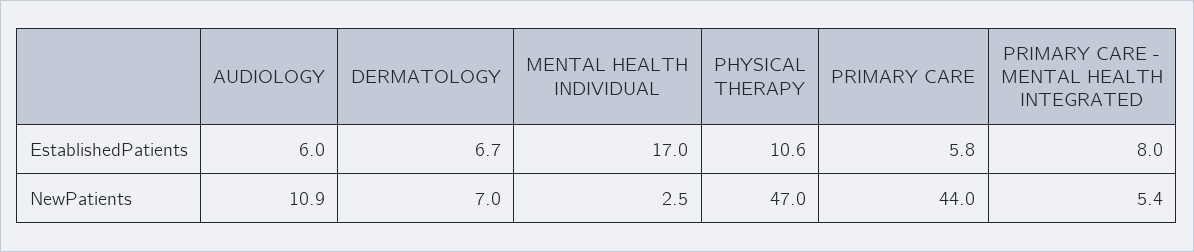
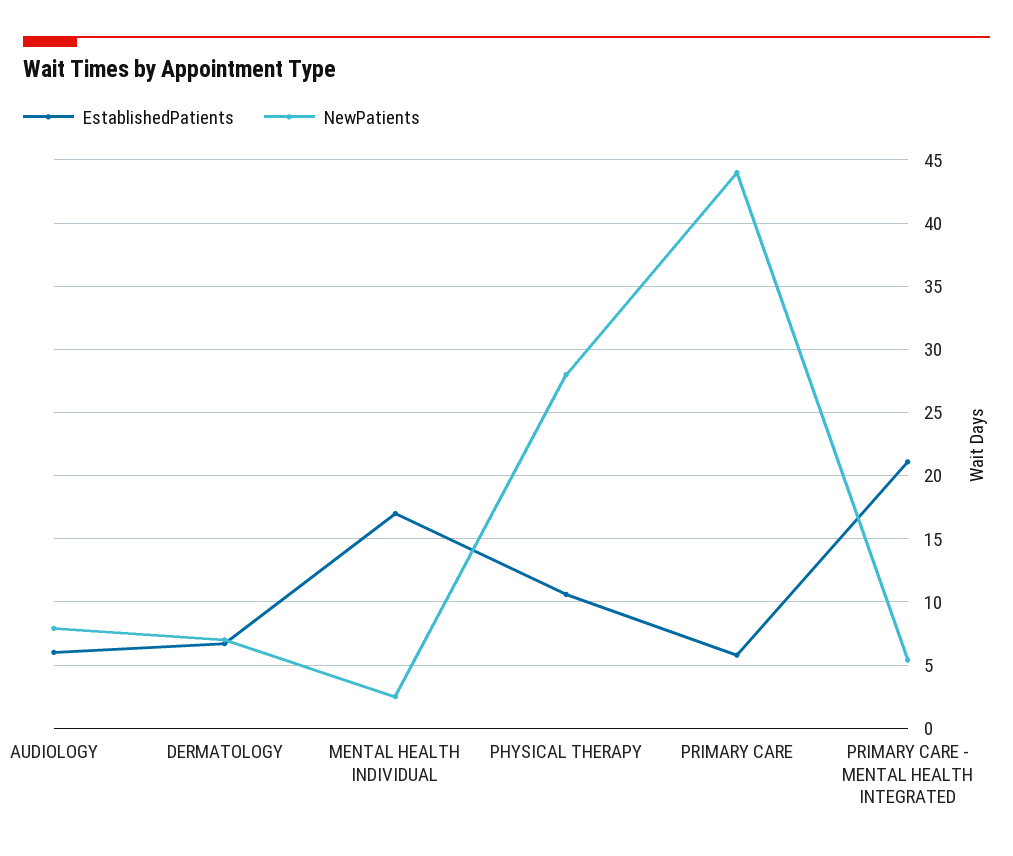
EstablishedPatients, PRIMARY CARE - MENTAL HEALTH INTEGRATED: 8 -> 21
NewPatients, AUDIOLOGY: 10.9 -> 8
NewPatients, PHYSICAL THERAPY: 47 -> 28

